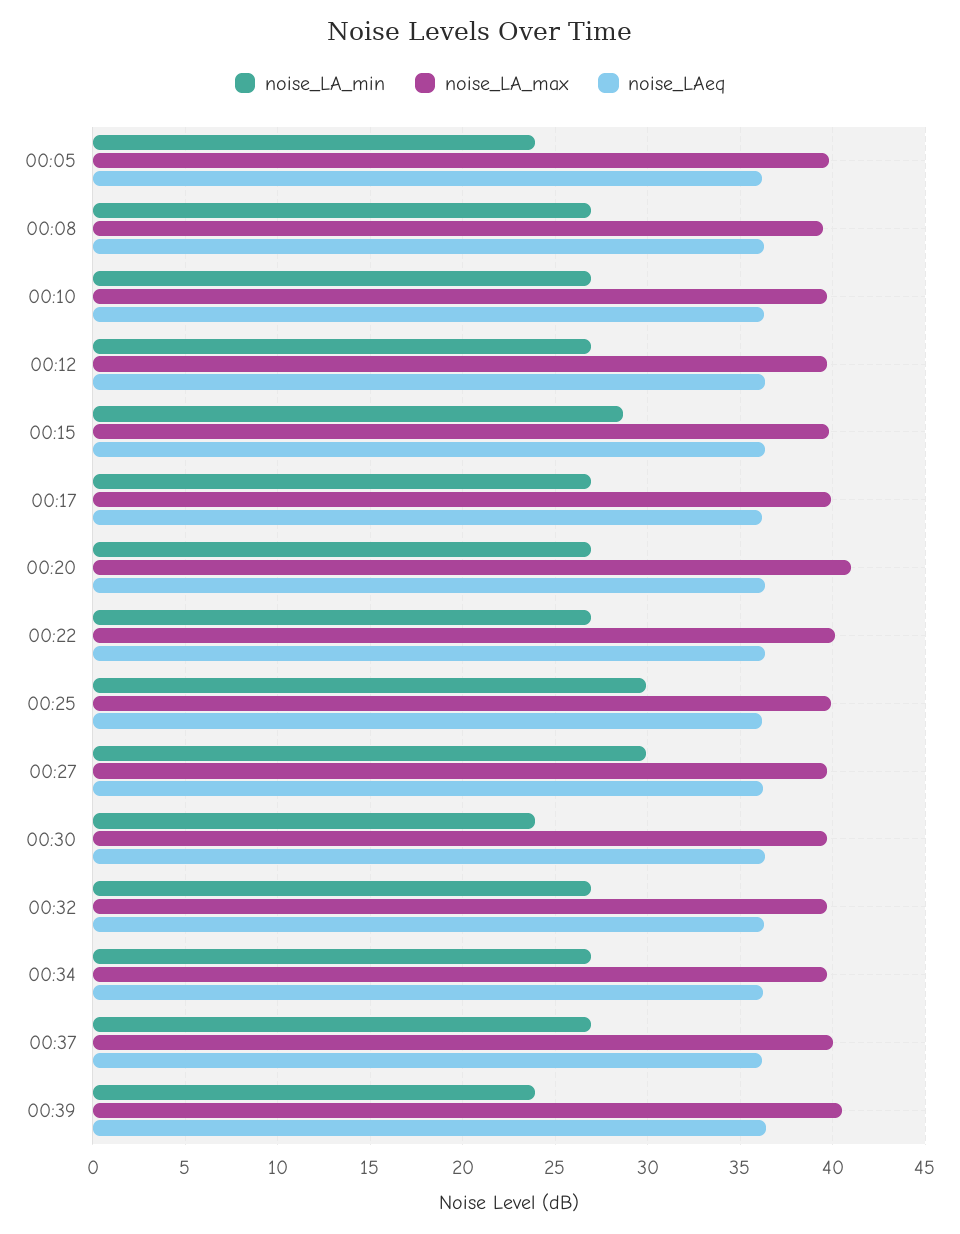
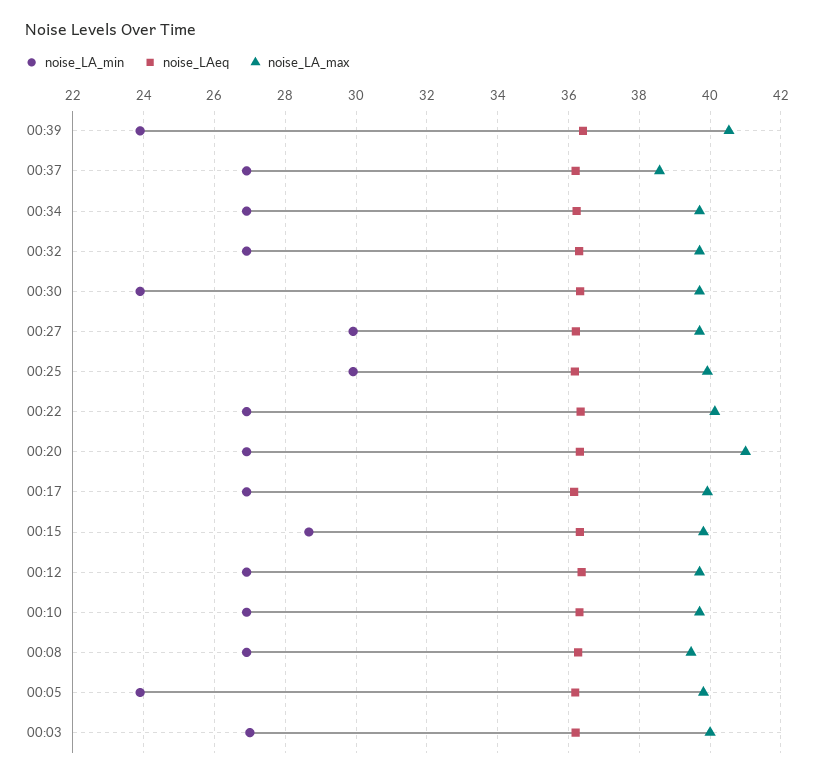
noise_LA_max, 00:37: 40 -> 38.6
noise_LA_min, 00:03: none -> 27
noise_LAeq, 00:03: none -> 36.2
noise_LA_max, 00:03: none -> 40

